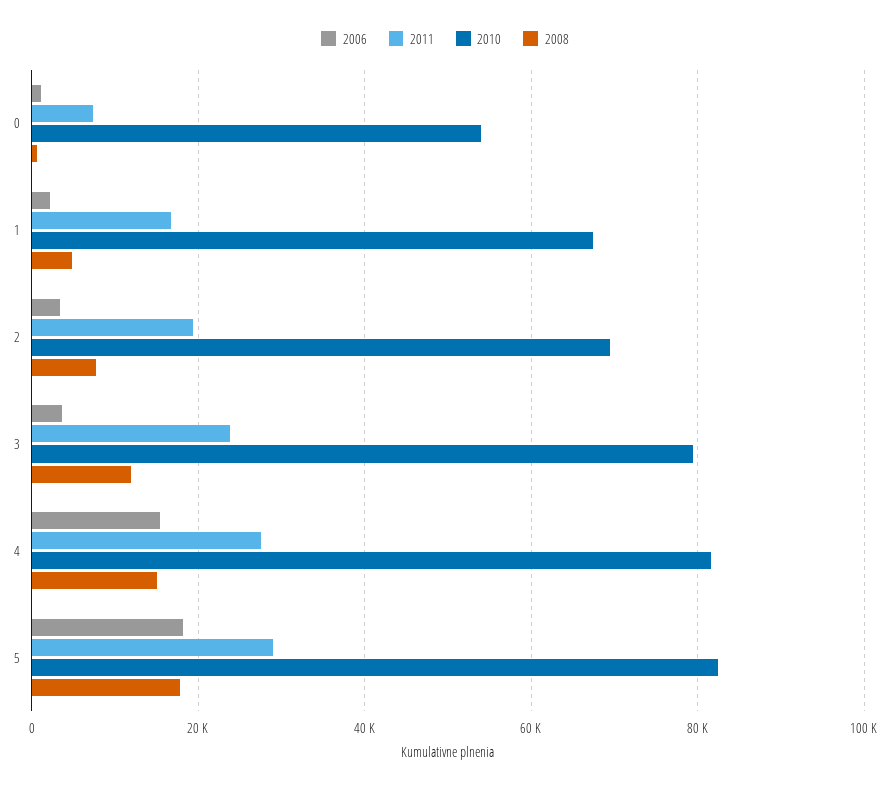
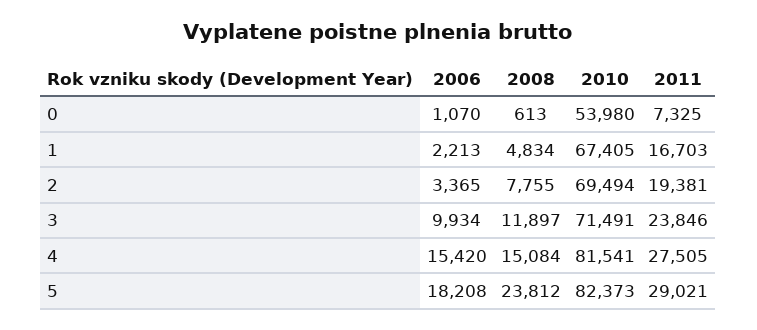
2006, 3: 4000 -> 9934
2010, 3: 80000 -> 71491
2008, 5: 18000 -> 23812

